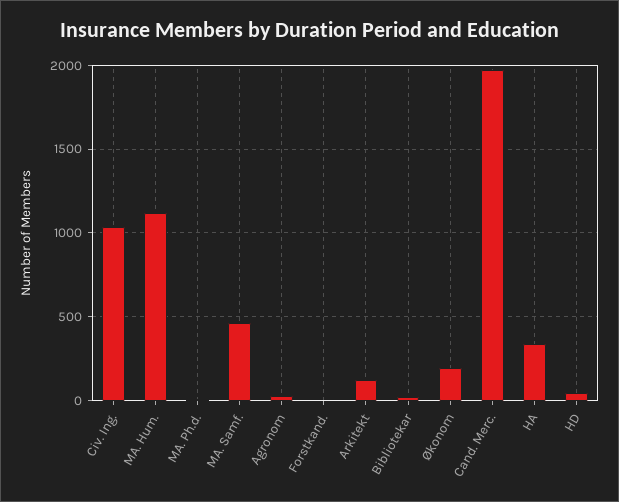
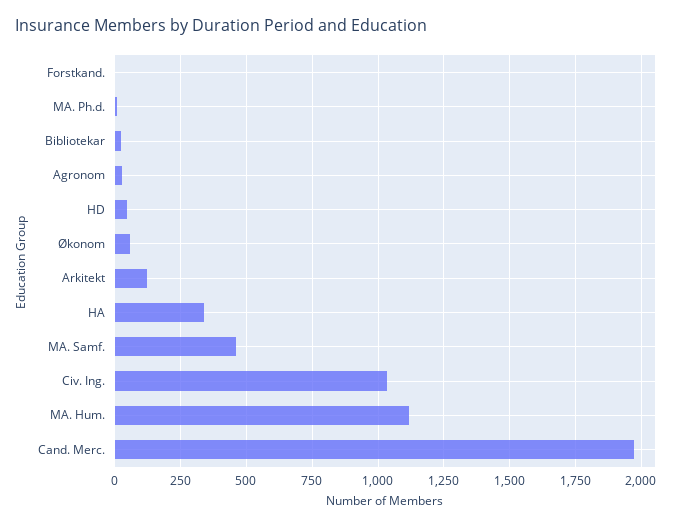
Økonom: 200 -> 50

